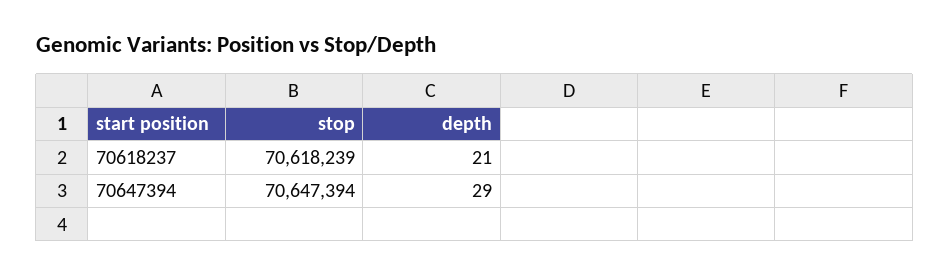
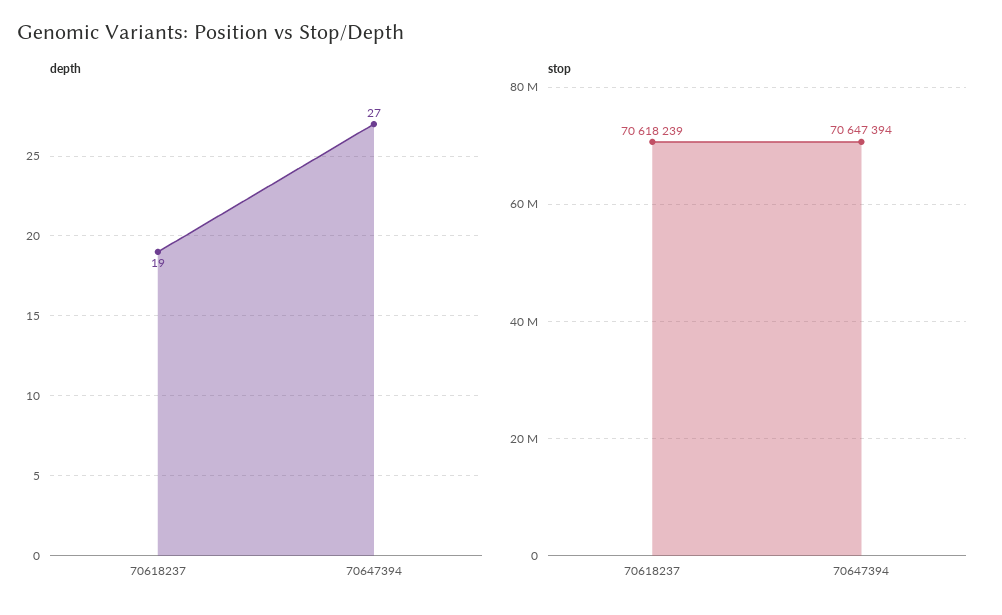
depth, 70618237: 21 -> 19
depth, 70647394: 29 -> 27

